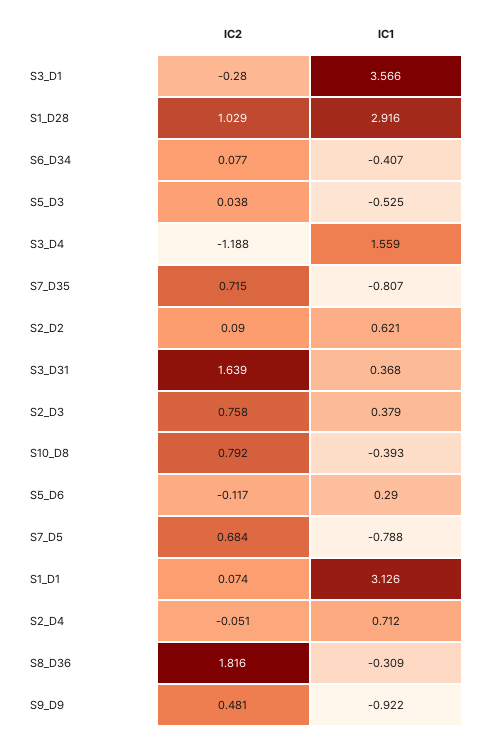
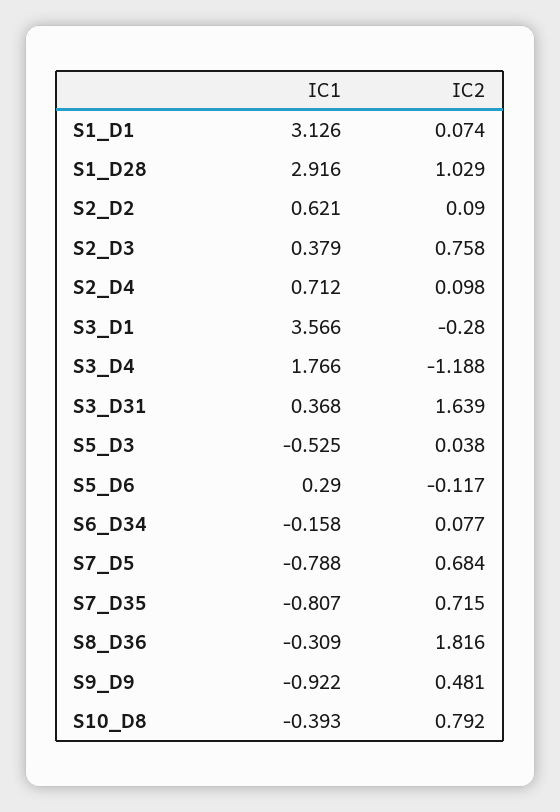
IC1, S6_D34: -0.407 -> -0.158
IC1, S3_D4: 1.559 -> 1.766
IC2, S2_D4: -0.051 -> 0.098

